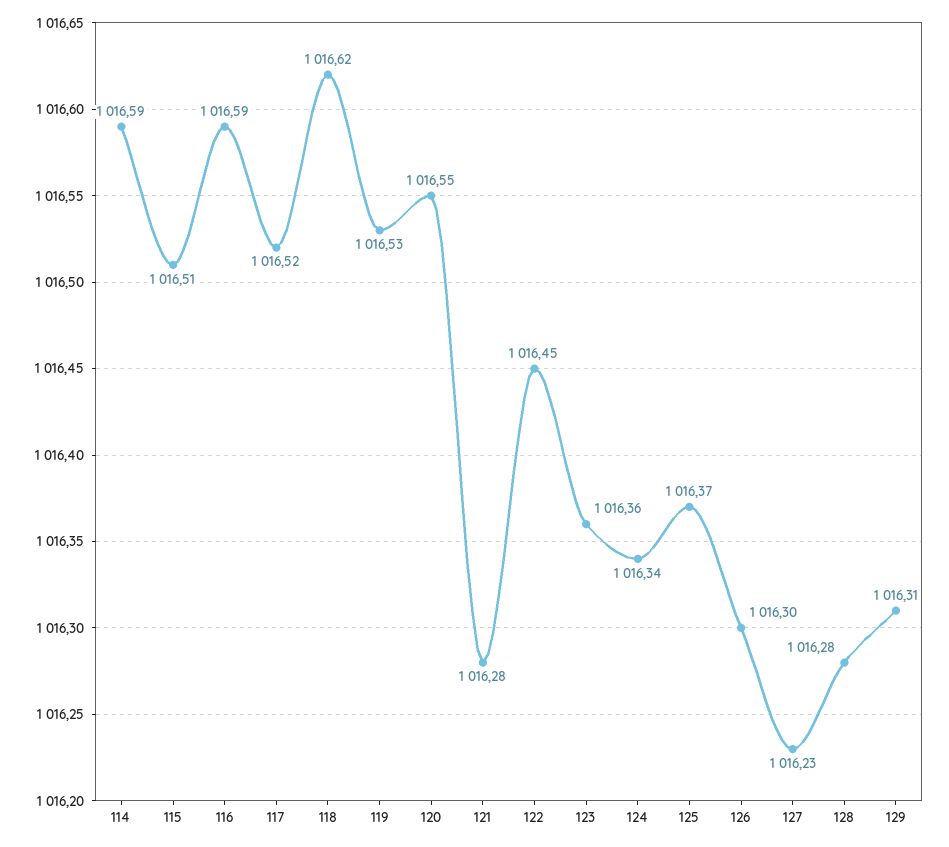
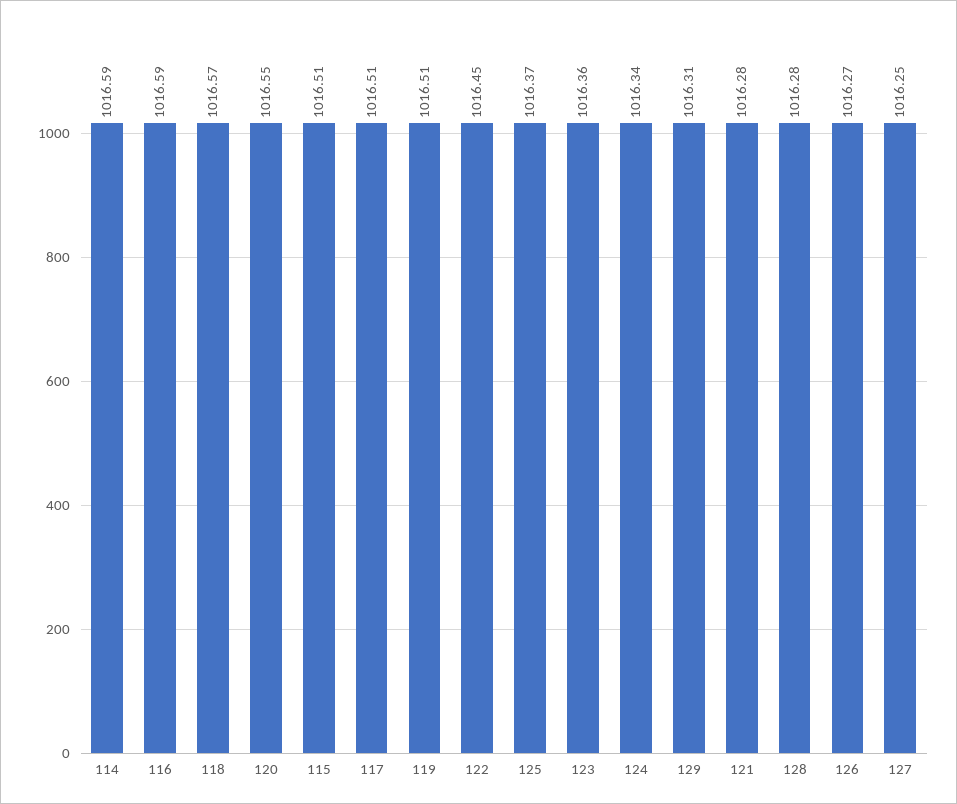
117: 1016.52 -> 1016.51
118: 1016.62 -> 1016.57
119: 1016.53 -> 1016.51
126: 1016.3 -> 1016.27
127: 1016.23 -> 1016.25

